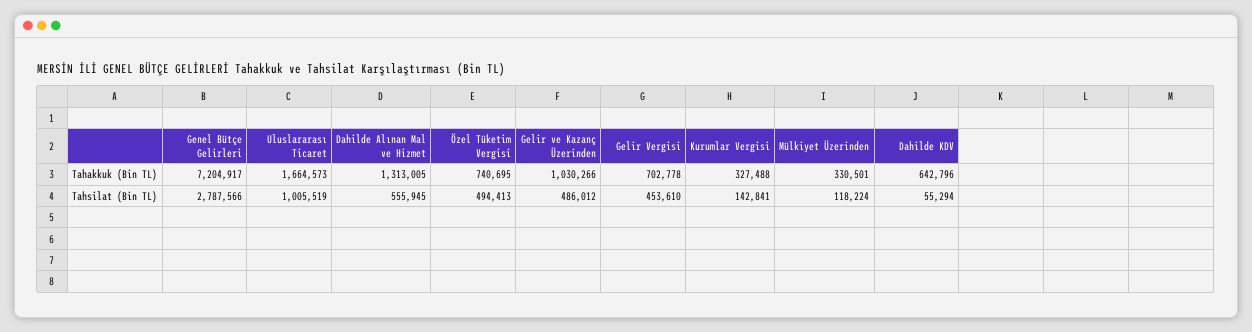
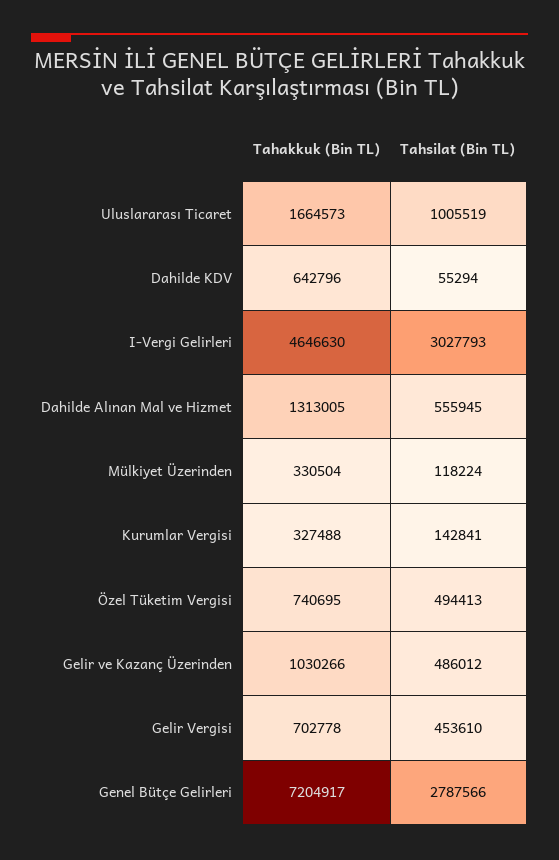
Mülkiyet Üzerinden, Tahakkuk (Bin TL): 330501 -> 330504
I-Vergi Gelirleri, Tahakkuk (Bin TL): none -> 4646630
I-Vergi Gelirleri, Tahsilat (Bin TL): none -> 3027793

